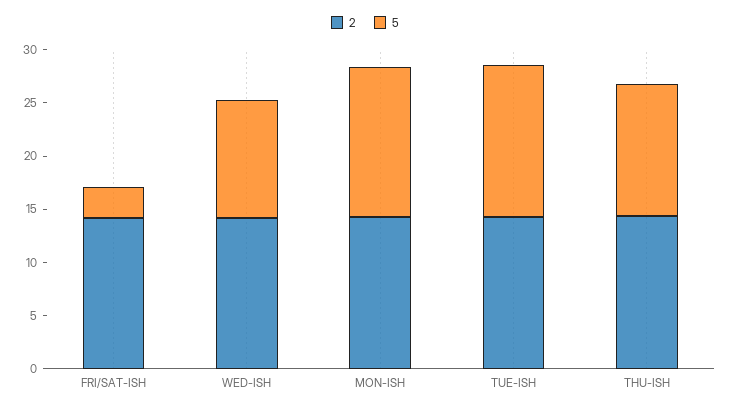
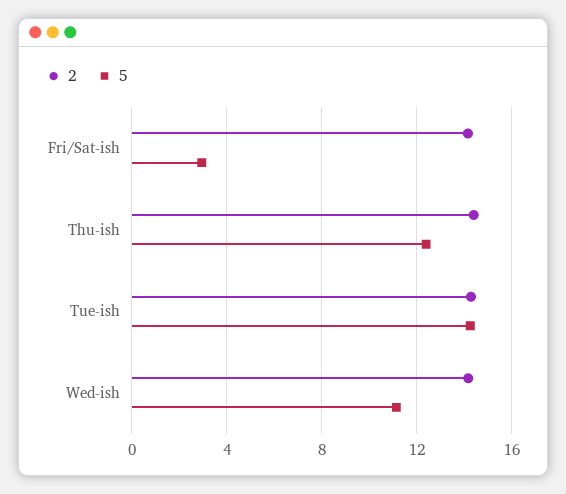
2, MON-ISH: 14 -> none
5, MON-ISH: 14 -> none

